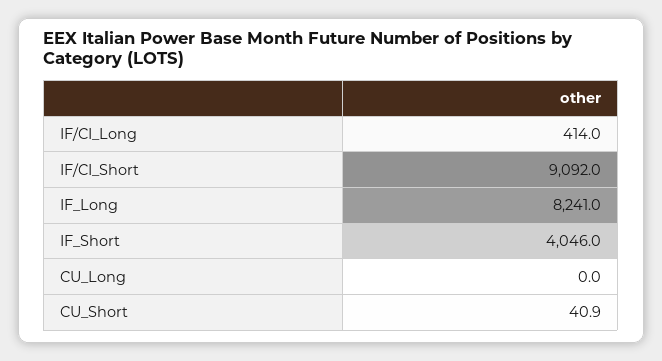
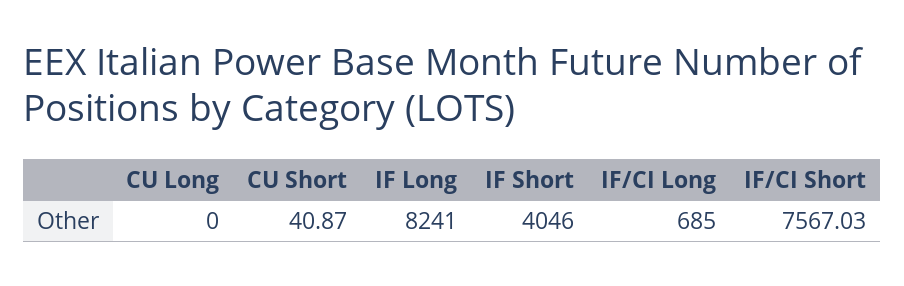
IF/CI_Long: 414 -> 685
IF/CI_Short: 9092 -> 7567.03

